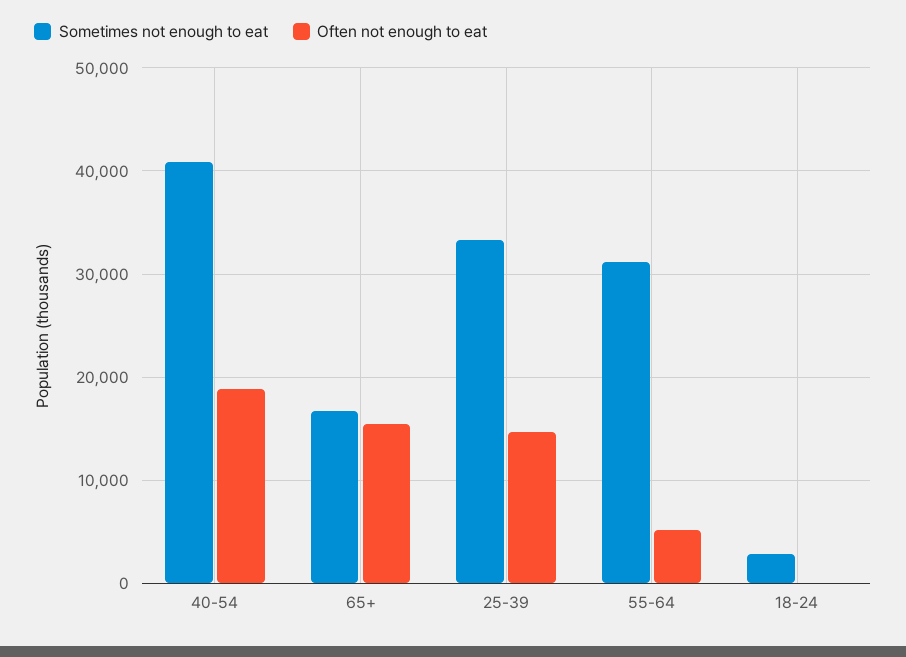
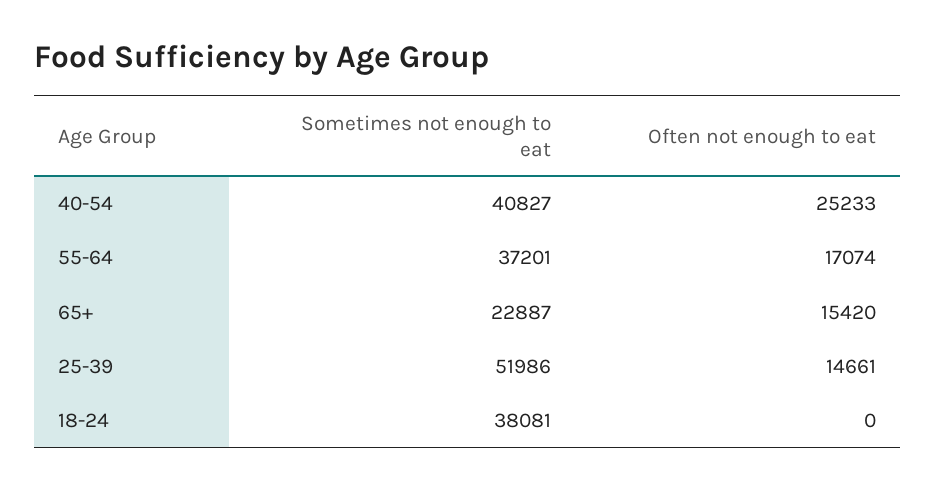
Often not enough to eat, 40-54: 19000 -> 25233
Sometimes not enough to eat, 65+: 17000 -> 22887
Sometimes not enough to eat, 25-39: 33000 -> 51986
Sometimes not enough to eat, 55-64: 31000 -> 37201
Often not enough to eat, 55-64: 5000 -> 17074
Sometimes not enough to eat, 18-24: 3000 -> 38081

